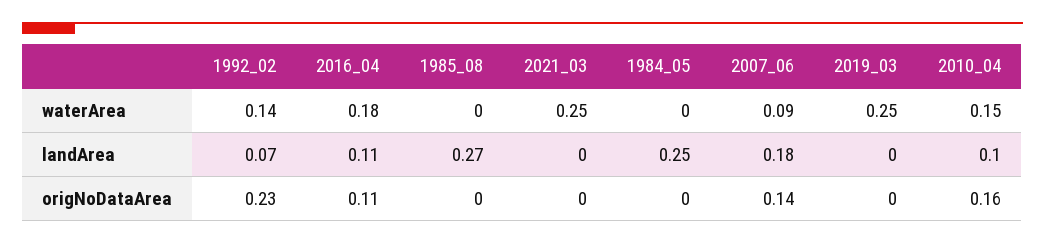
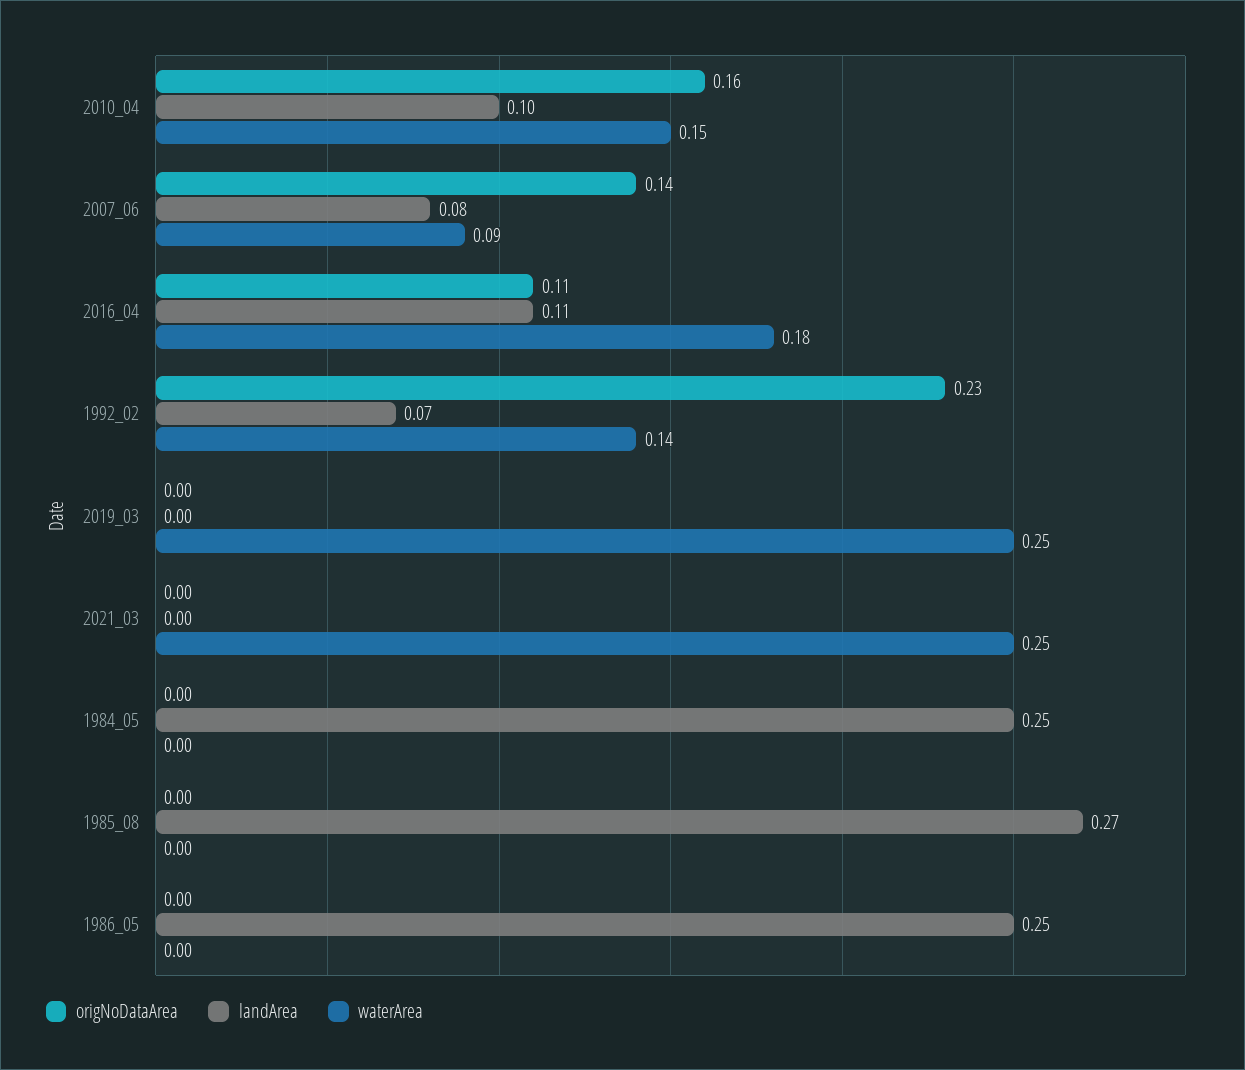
landArea, 2007_06: 0.18 -> 0.08
origNoDataArea, 1986_05: none -> 0
landArea, 1986_05: none -> 0.25
waterArea, 1986_05: none -> 0

